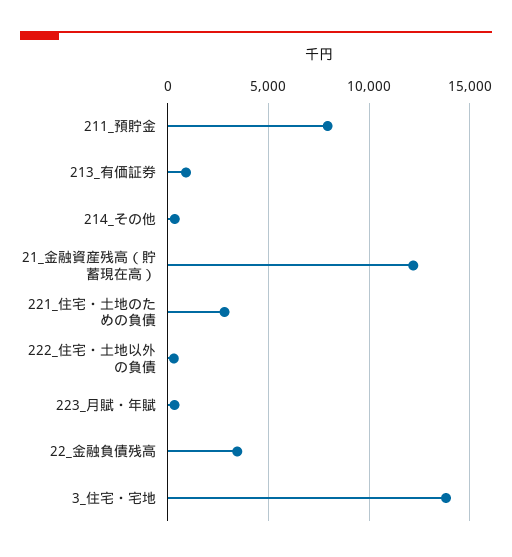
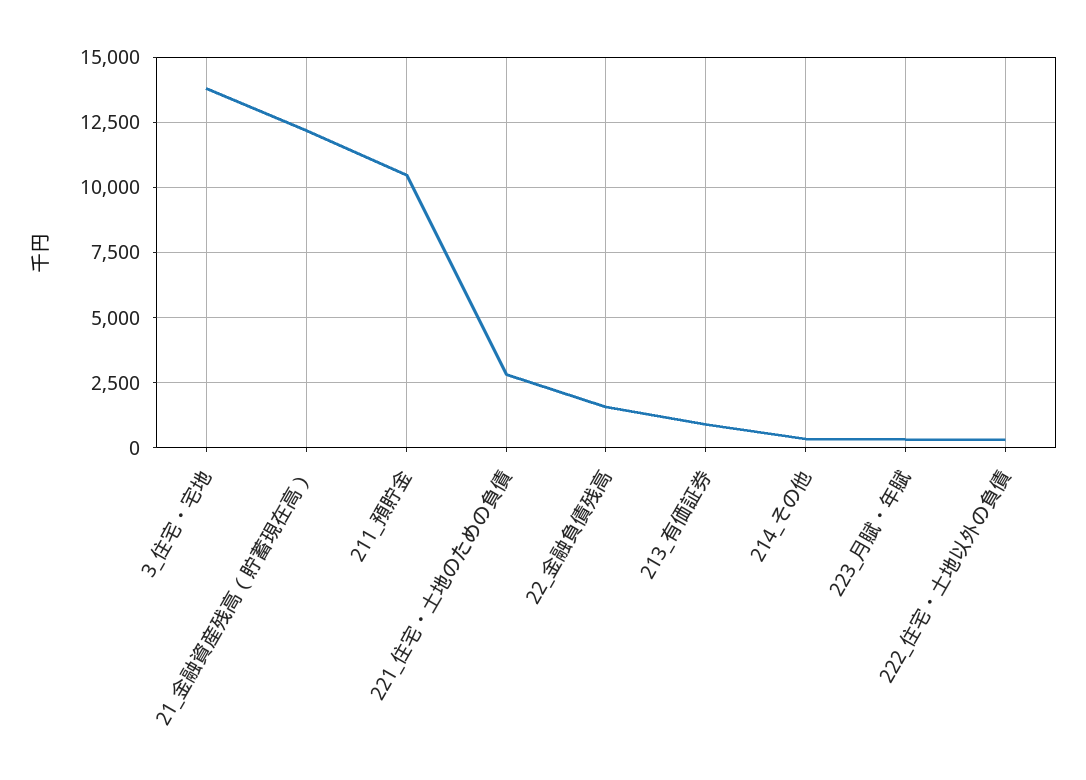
211_預貯金: 8000 -> 10500
22_金融負債残高: 3500 -> 1500

